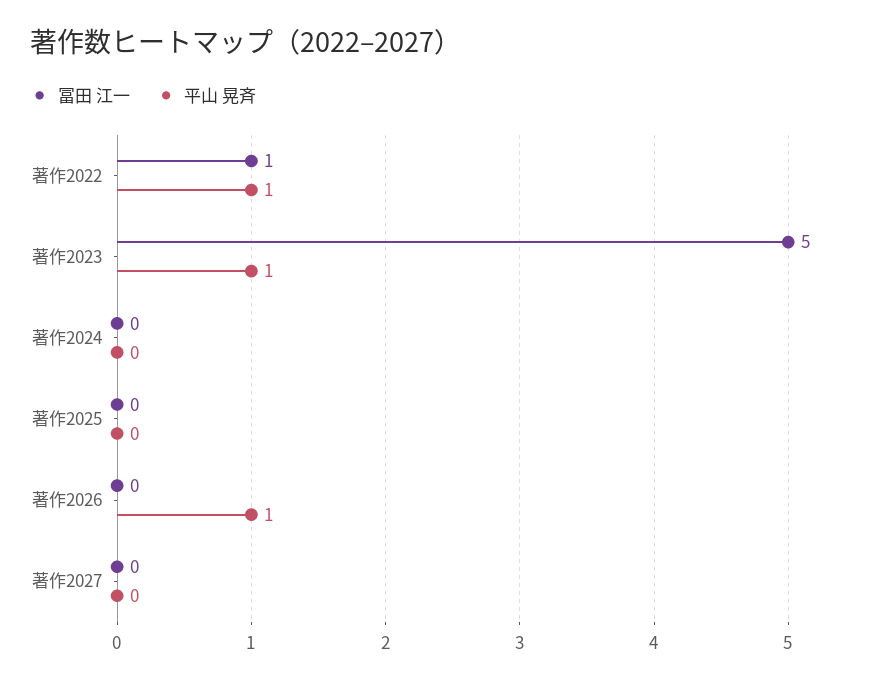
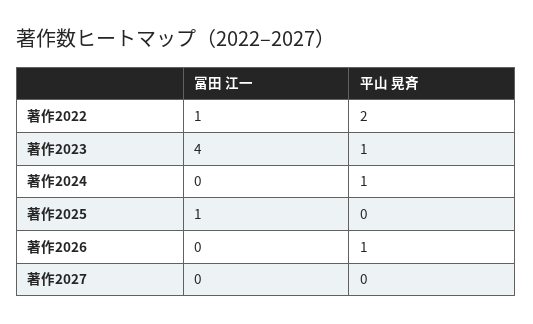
平山 晃斉, 著作2022: 1 -> 2
冨田 江一, 著作2023: 5 -> 4
平山 晃斉, 著作2024: 0 -> 1
冨田 江一, 著作2025: 0 -> 1

